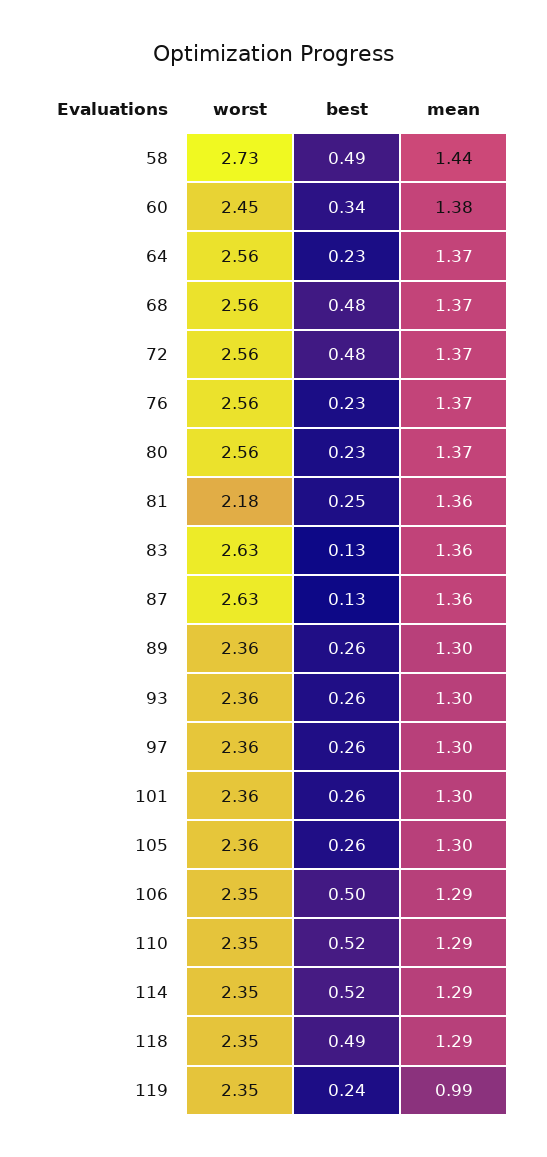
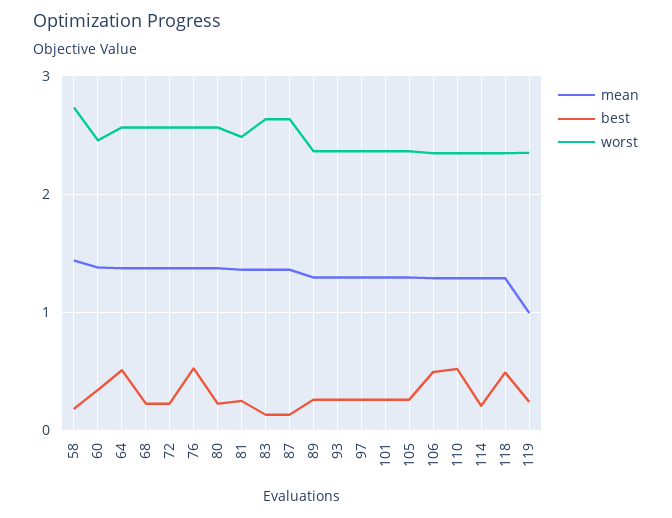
best, 58: 0.49 -> 0.2
best, 64: 0.23 -> 0.5
best, 68: 0.48 -> 0.2
best, 72: 0.48 -> 0.2
best, 76: 0.23 -> 0.5
worst, 81: 2.18 -> 2.5
best, 114: 0.52 -> 0.2

